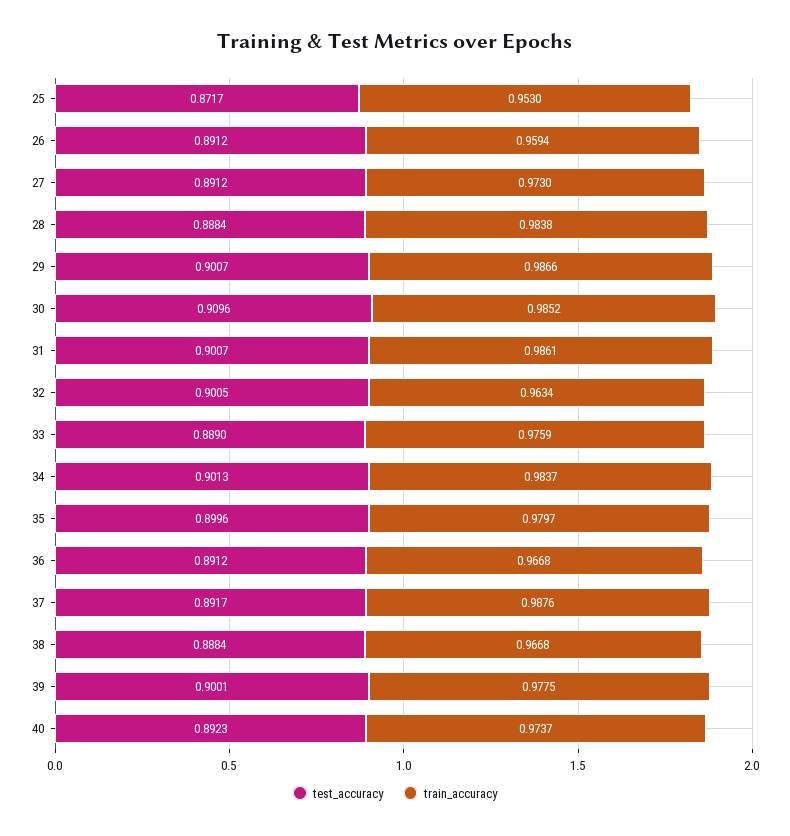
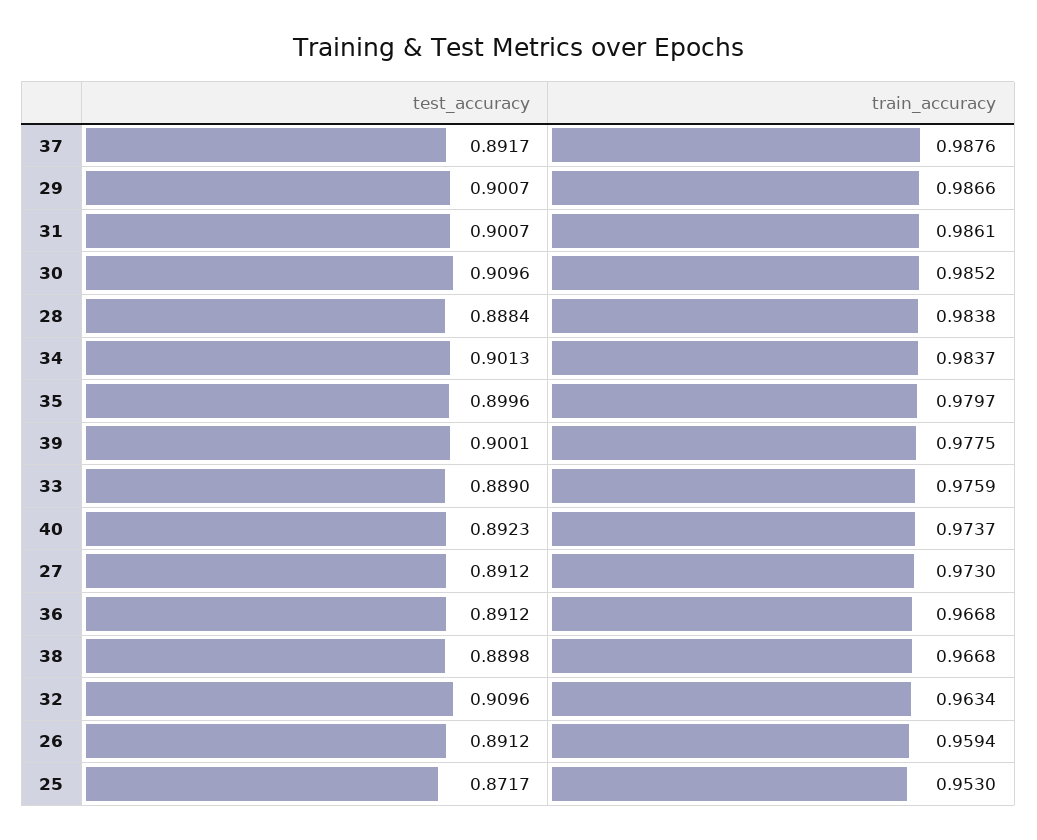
test_accuracy, 32: 0.9005 -> 0.9096
test_accuracy, 38: 0.8884 -> 0.8898

